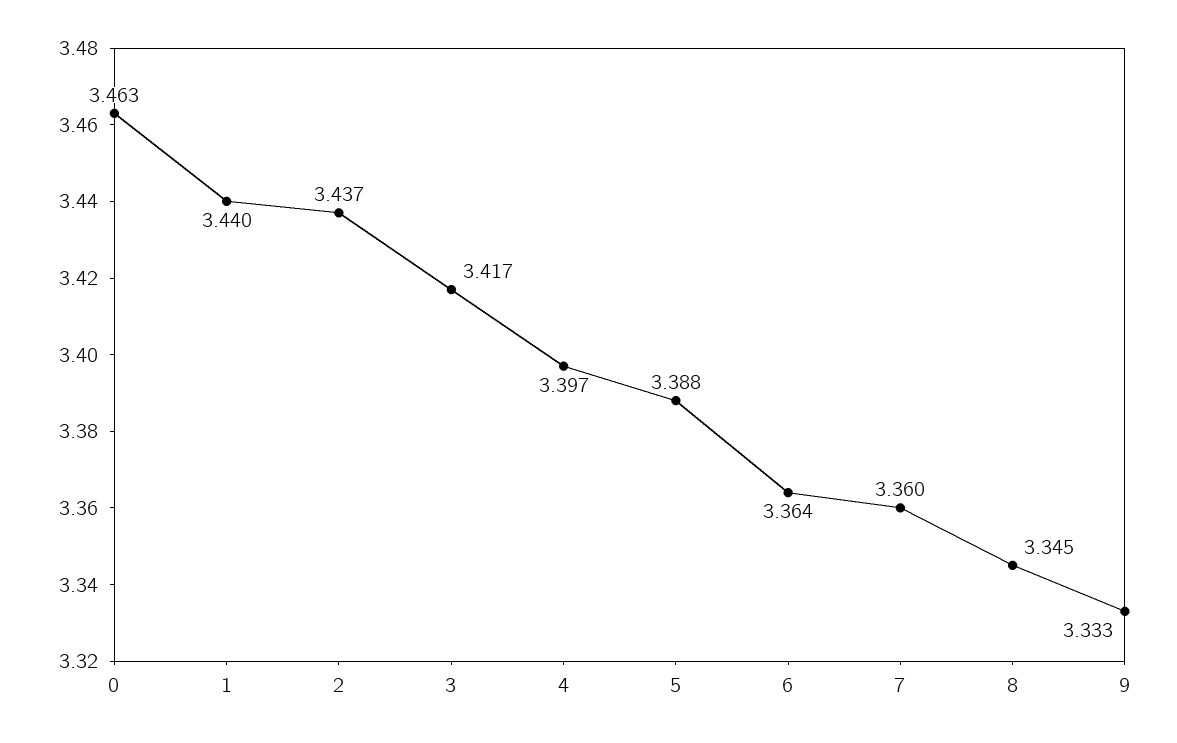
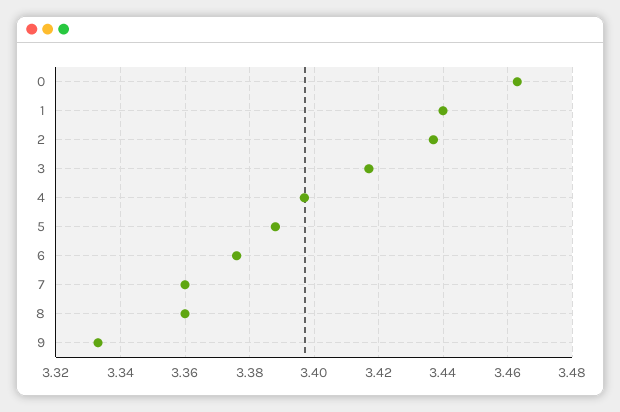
6: 3.364 -> 3.375
8: 3.345 -> 3.36

